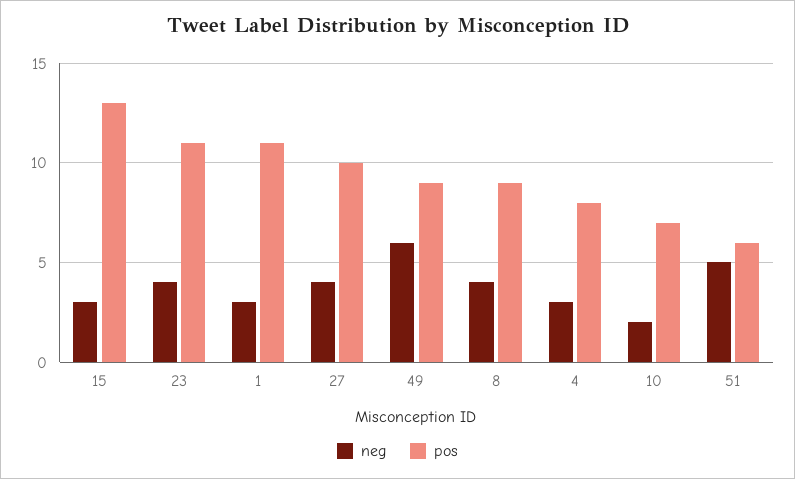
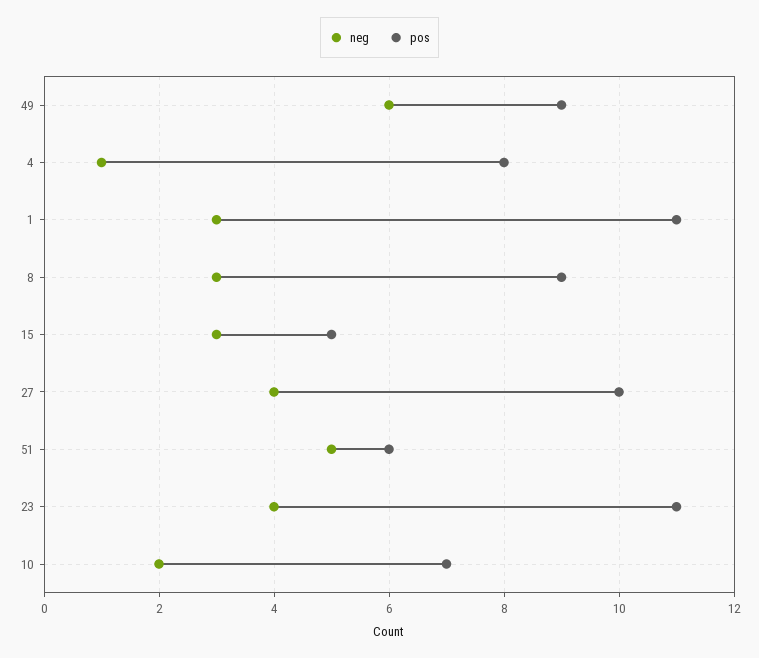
pos, 15: 13 -> 5
neg, 8: 4 -> 3
neg, 4: 3 -> 1

